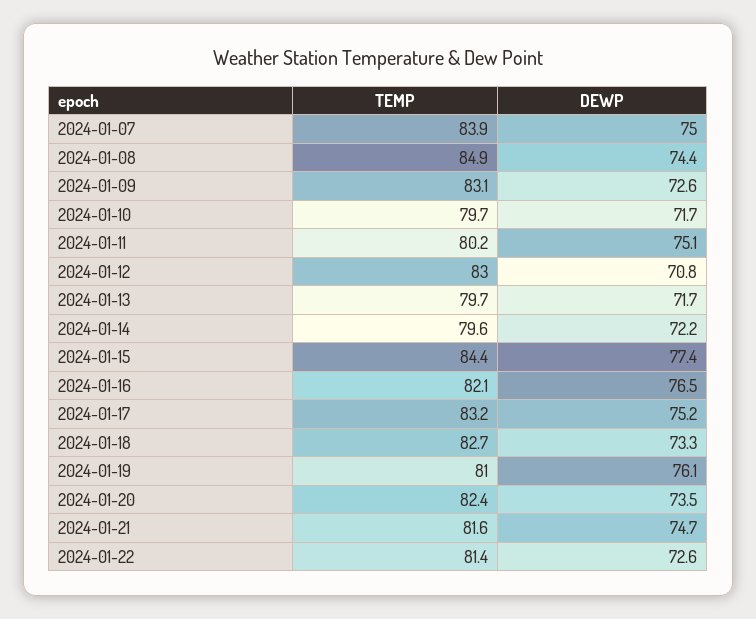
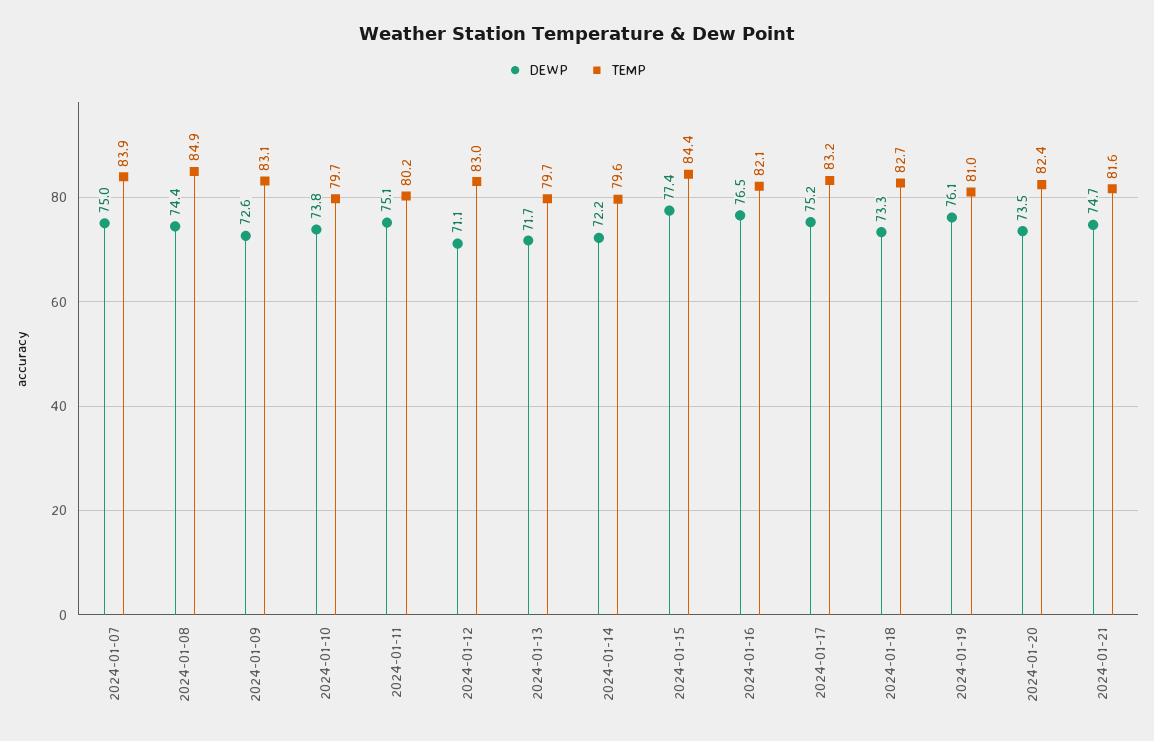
DEWP, 2024-01-10: 71.7 -> 73.8
DEWP, 2024-01-12: 70.8 -> 71.1
TEMP, 2024-01-22: 81.4 -> none
DEWP, 2024-01-22: 72.6 -> none

